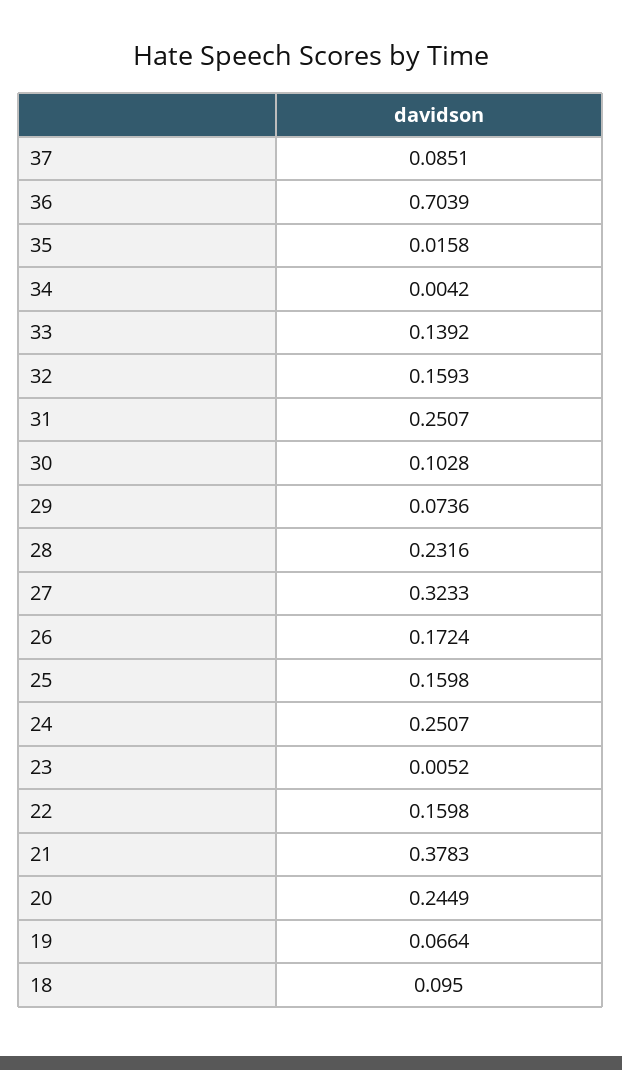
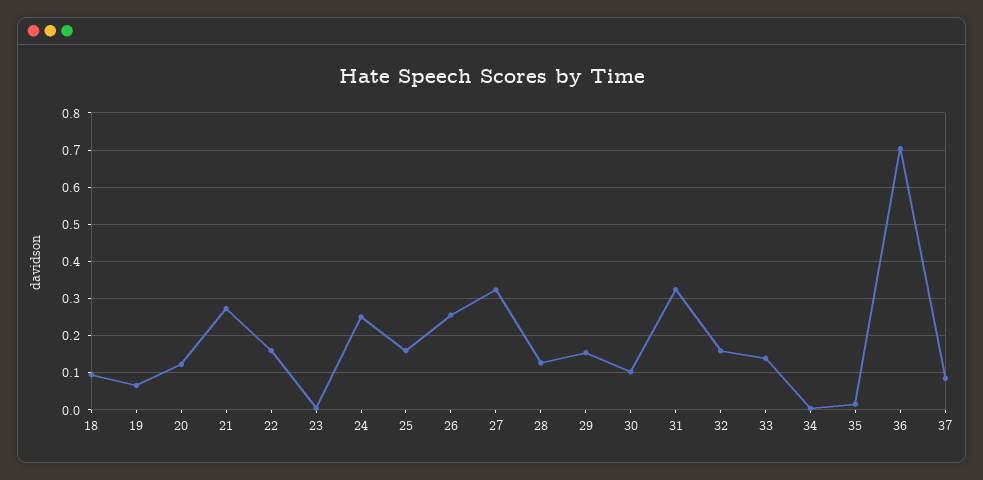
31: 0.2507 -> 0.32
29: 0.0736 -> 0.16
28: 0.2316 -> 0.12
26: 0.1724 -> 0.26
21: 0.3783 -> 0.28
20: 0.2449 -> 0.12

